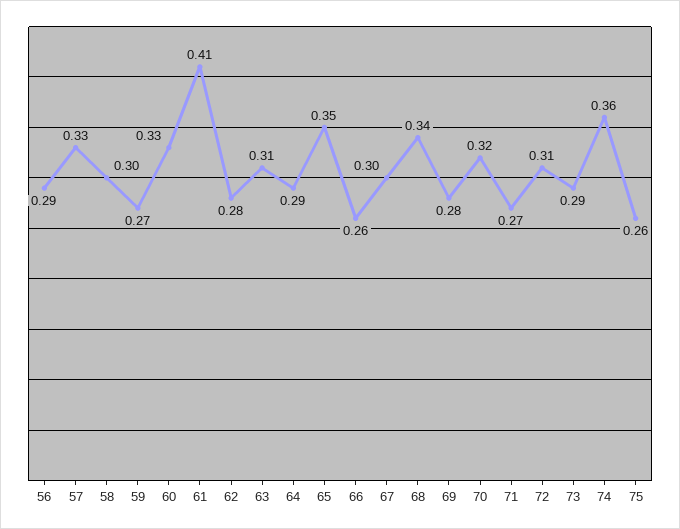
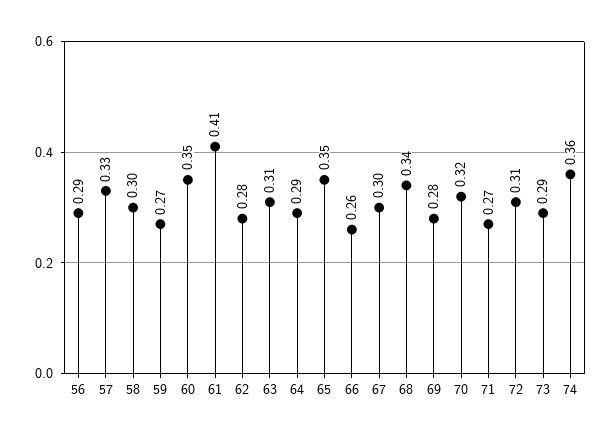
60: 0.33 -> 0.35
75: 0.26 -> none

